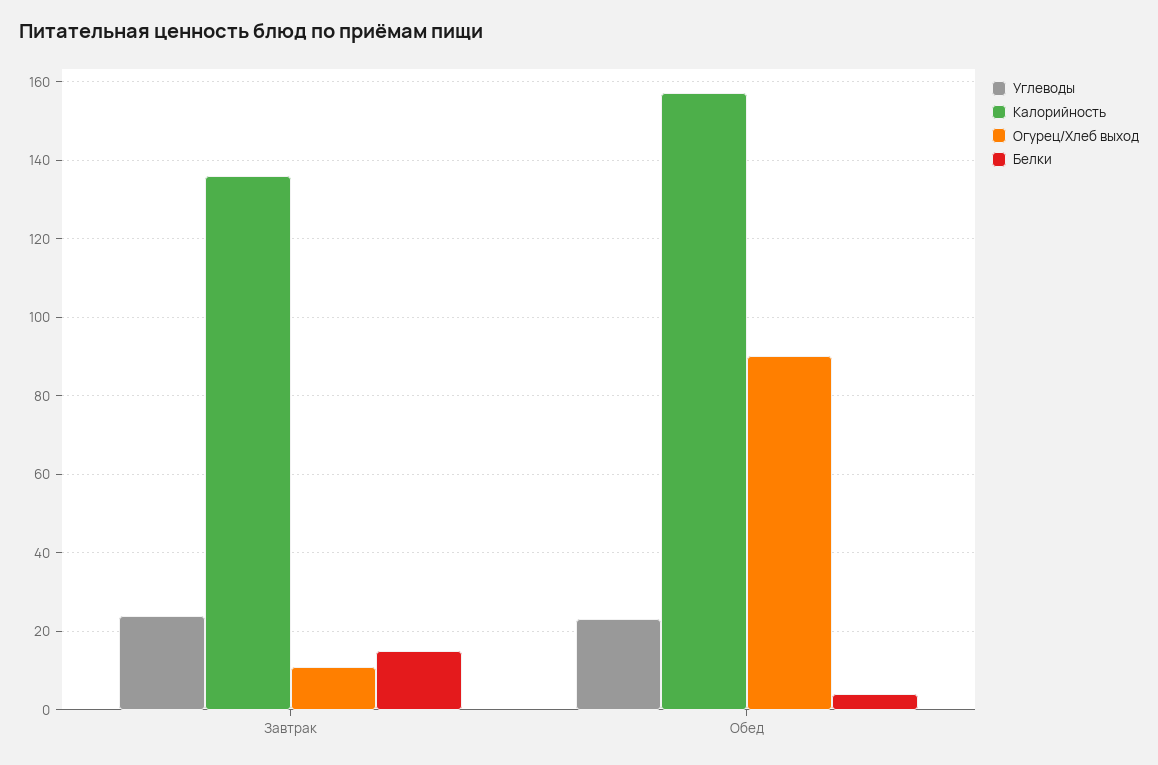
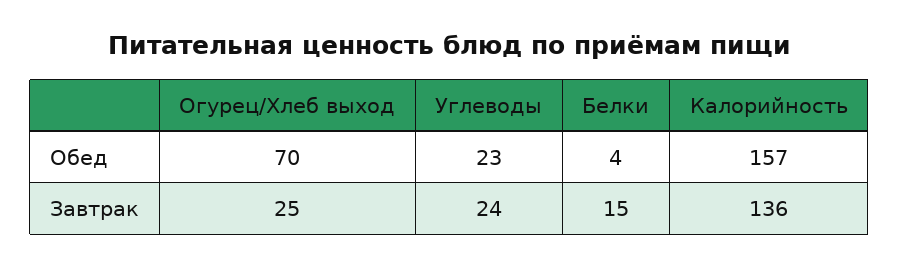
Огурец/Хлеб выход, Завтрак: 10 -> 25
Огурец/Хлеб выход, Обед: 90 -> 70

